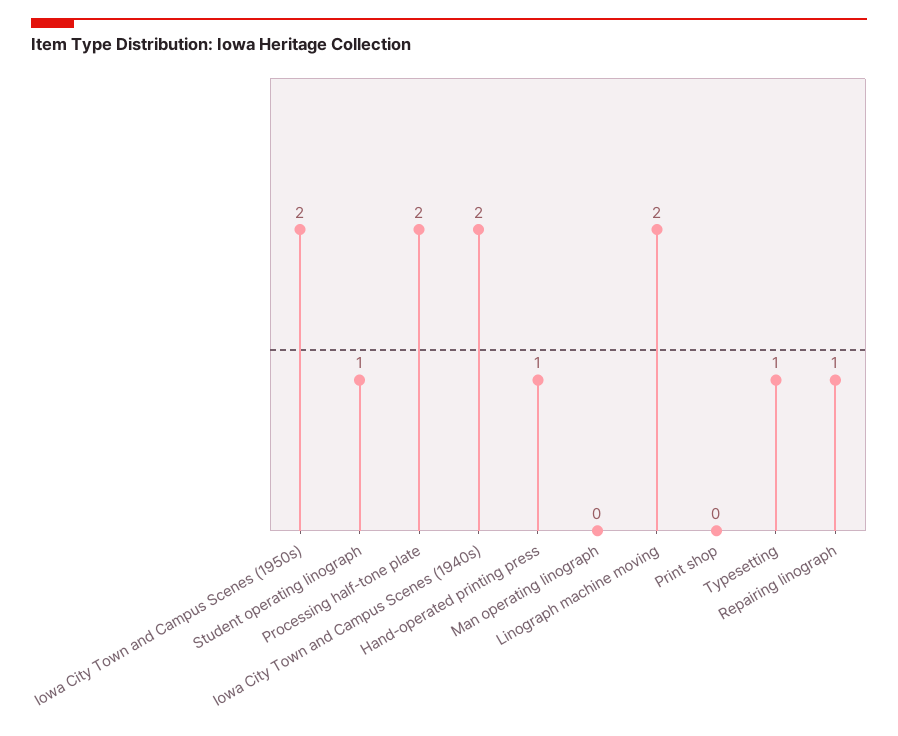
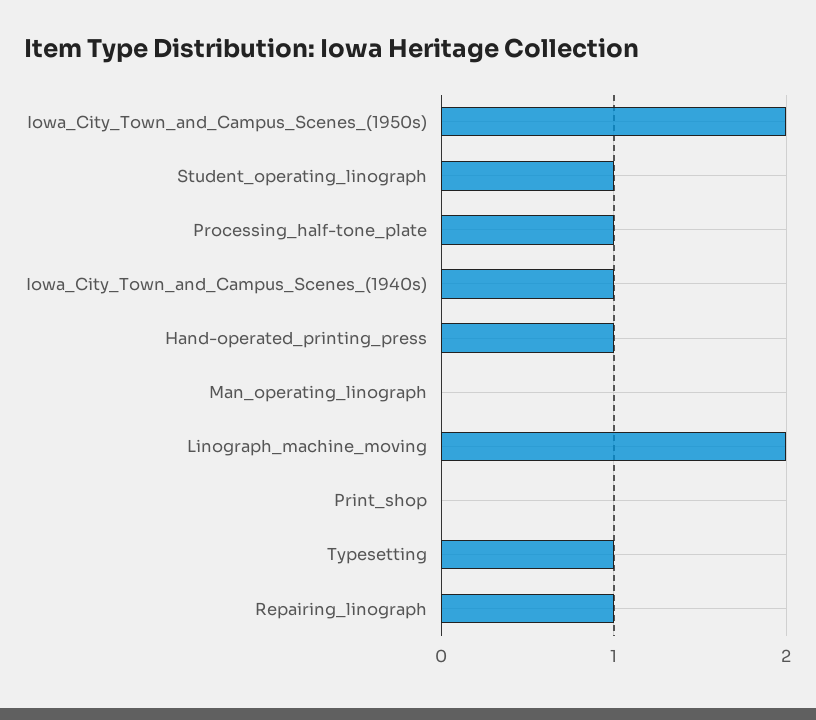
Processing half-tone plate: 2 -> 1
Iowa City Town and Campus Scenes (1940s): 2 -> 1

